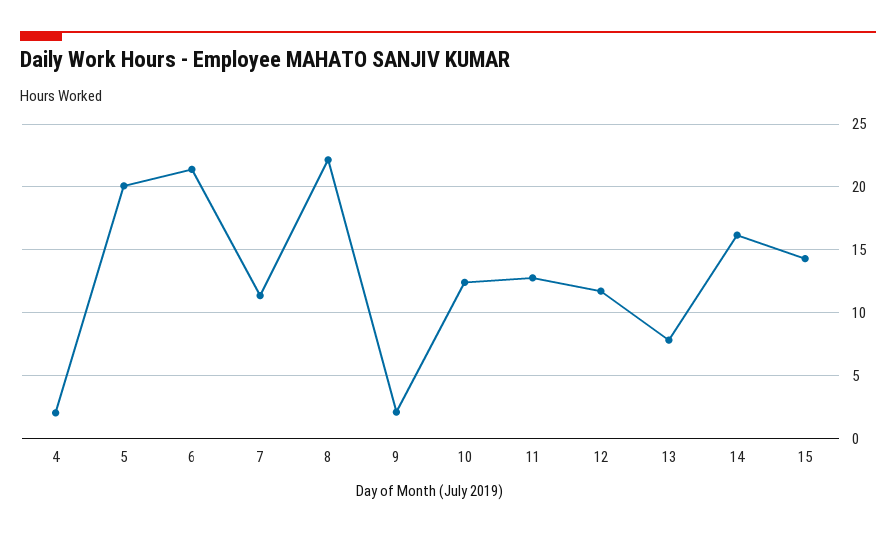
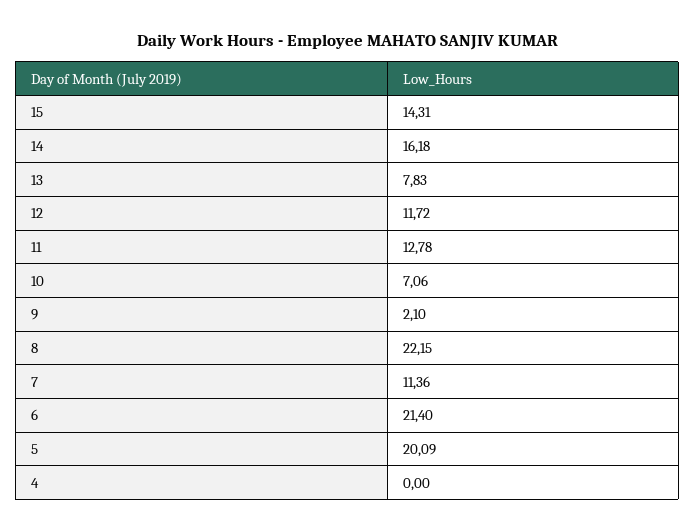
4: 2 -> 0
10: 12.5 -> 7.06

